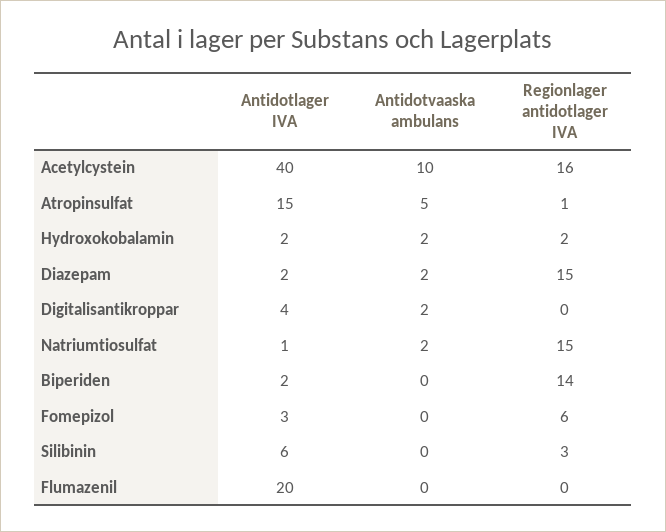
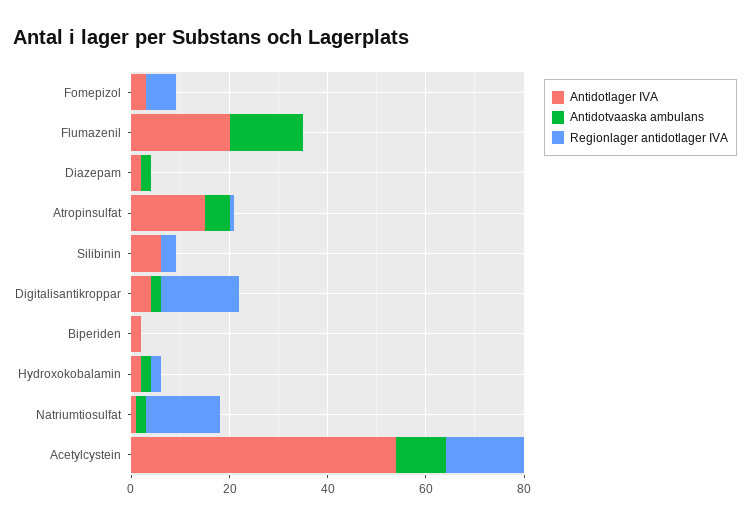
Antidotlager IVA, Acetylcystein: 40 -> 55
Regionlager antidotlager IVA, Diazepam: 15 -> 0
Regionlager antidotlager IVA, Digitalisantikroppar: 0 -> 15
Regionlager antidotlager IVA, Biperiden: 14 -> 0
Antidotvaaska ambulans, Flumazenil: 0 -> 15

